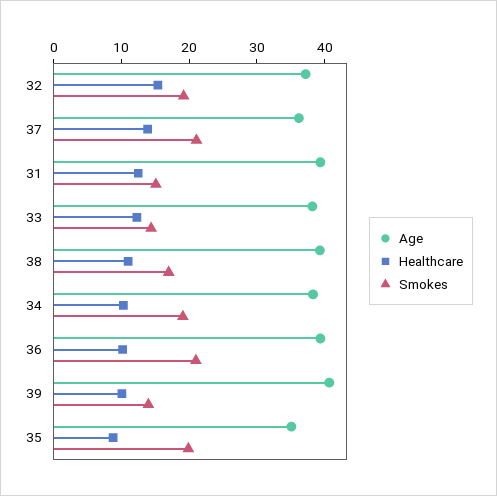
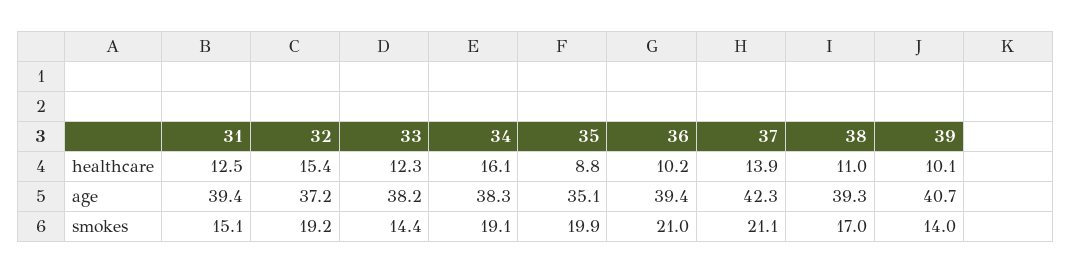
Age, 37: 36 -> 42.3
Healthcare, 34: 10 -> 16.1

